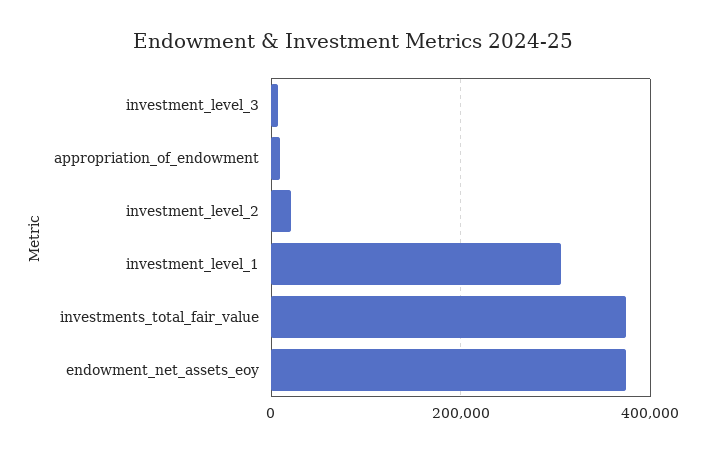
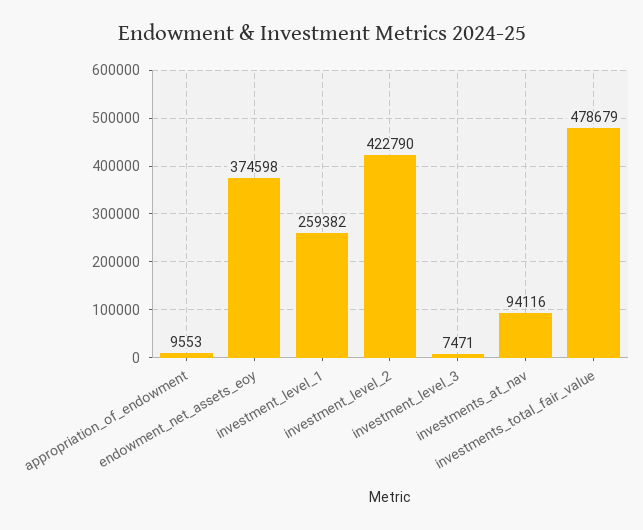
investment_level_2: 20000 -> 422790
investment_level_1: 300000 -> 259382
investments_total_fair_value: 380000 -> 478679
investments_at_nav: none -> 94116

